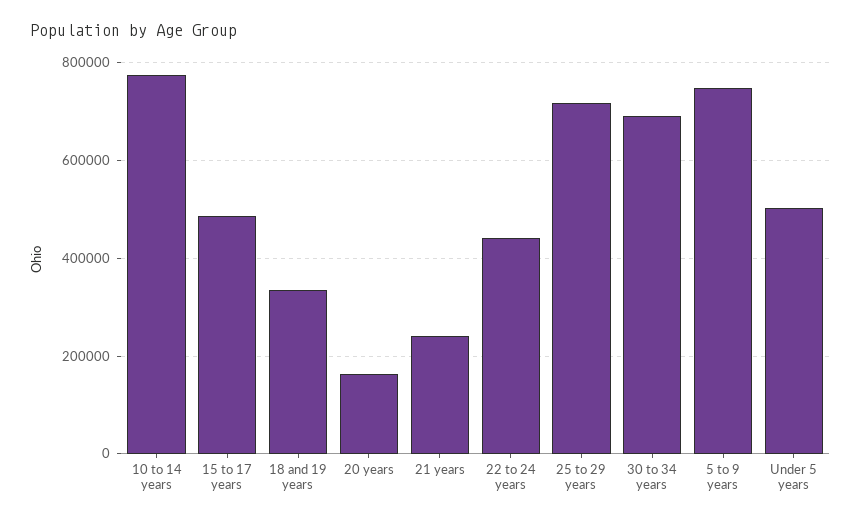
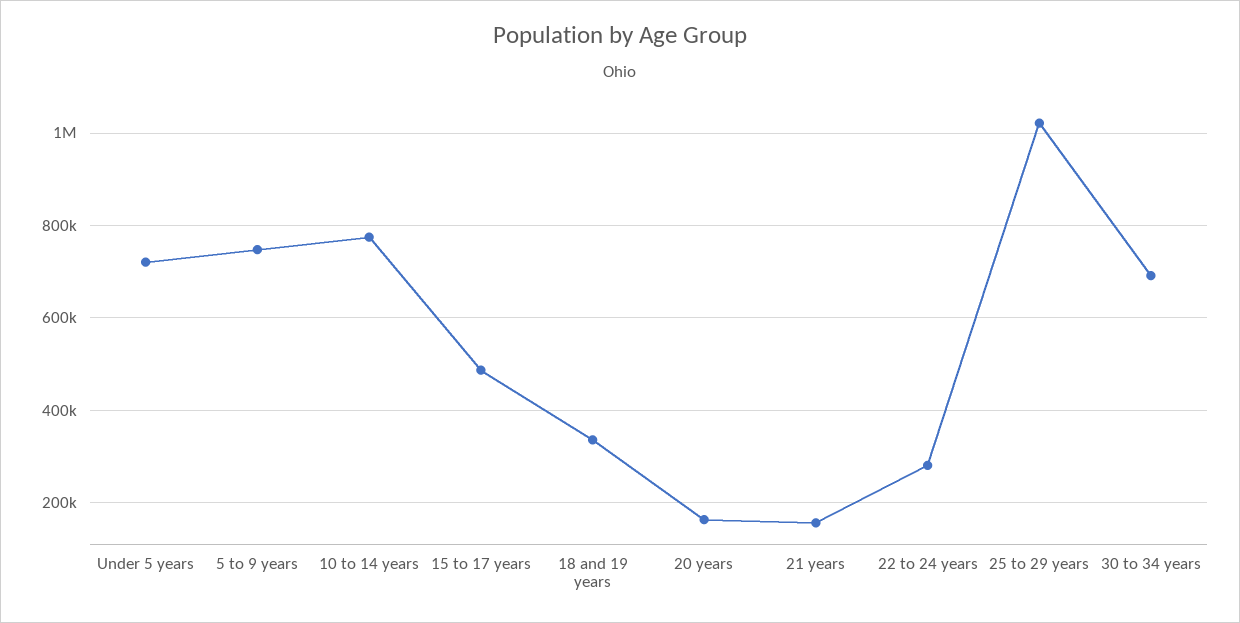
21 years: 240000 -> 160000
22 to 24 years: 440000 -> 280000
25 to 29 years: 720000 -> 1020000
Under 5 years: 500000 -> 720000

